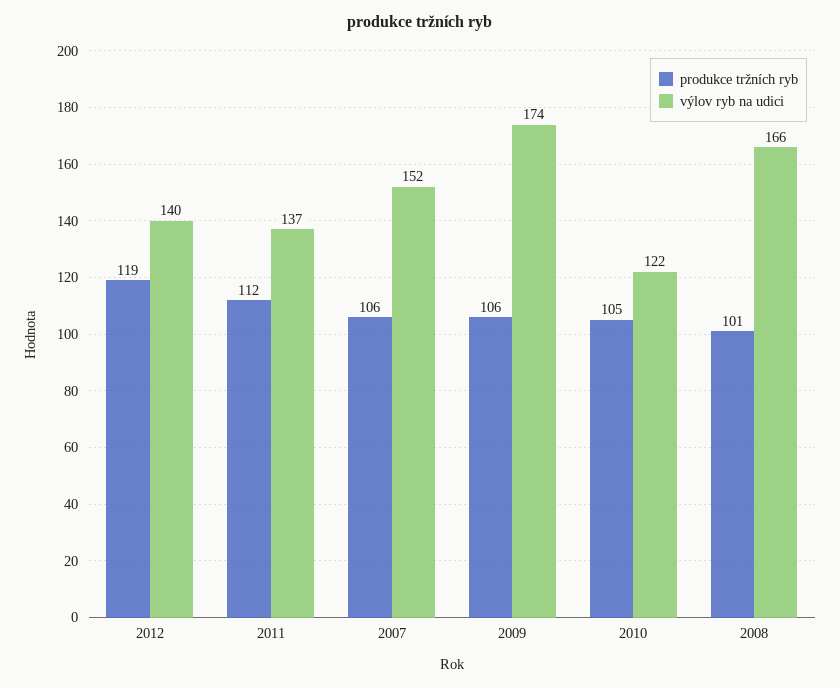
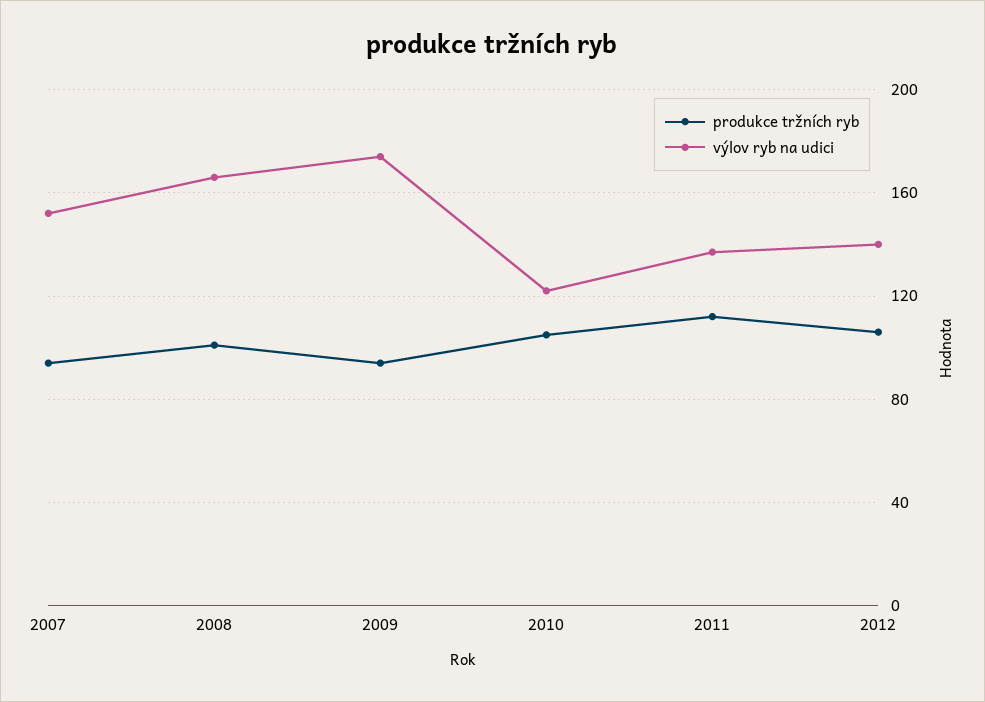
produkce tržních ryb, 2012: 119 -> 105
produkce tržních ryb, 2007: 106 -> 95
produkce tržních ryb, 2009: 106 -> 95

